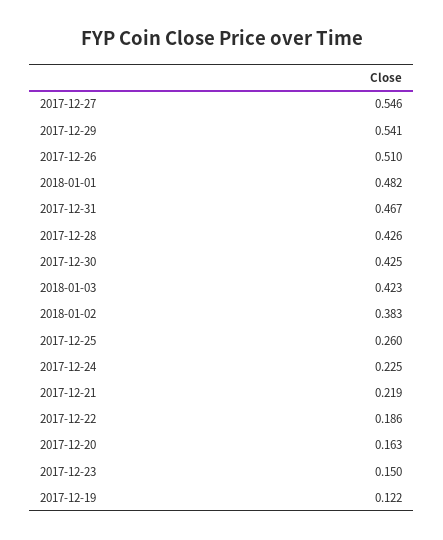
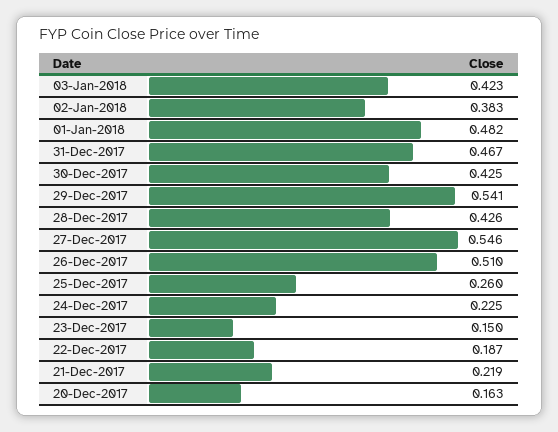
2017-12-22: 0.186 -> 0.187
2017-12-19: 0.122 -> none

